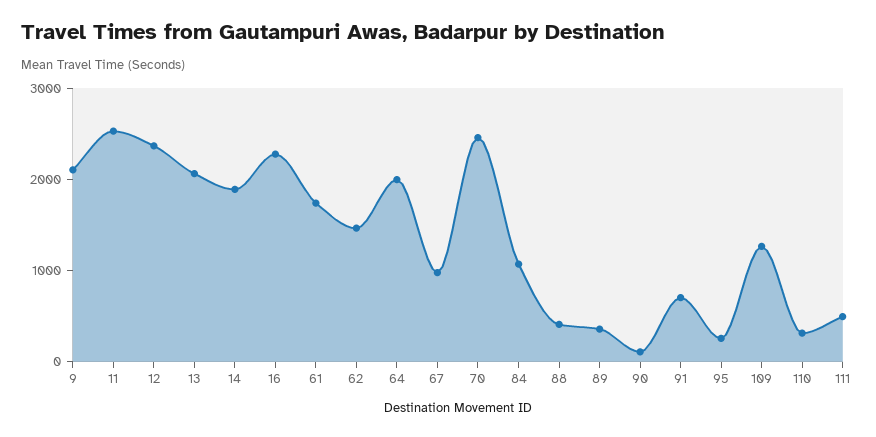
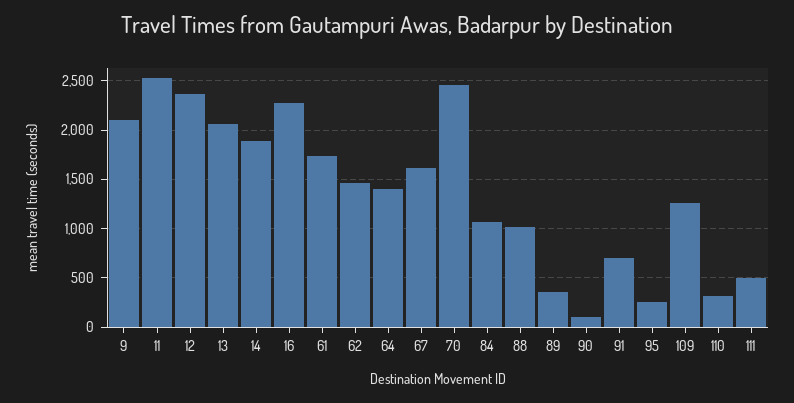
64: 2000 -> 1400
67: 1000 -> 1600
88: 400 -> 1000

